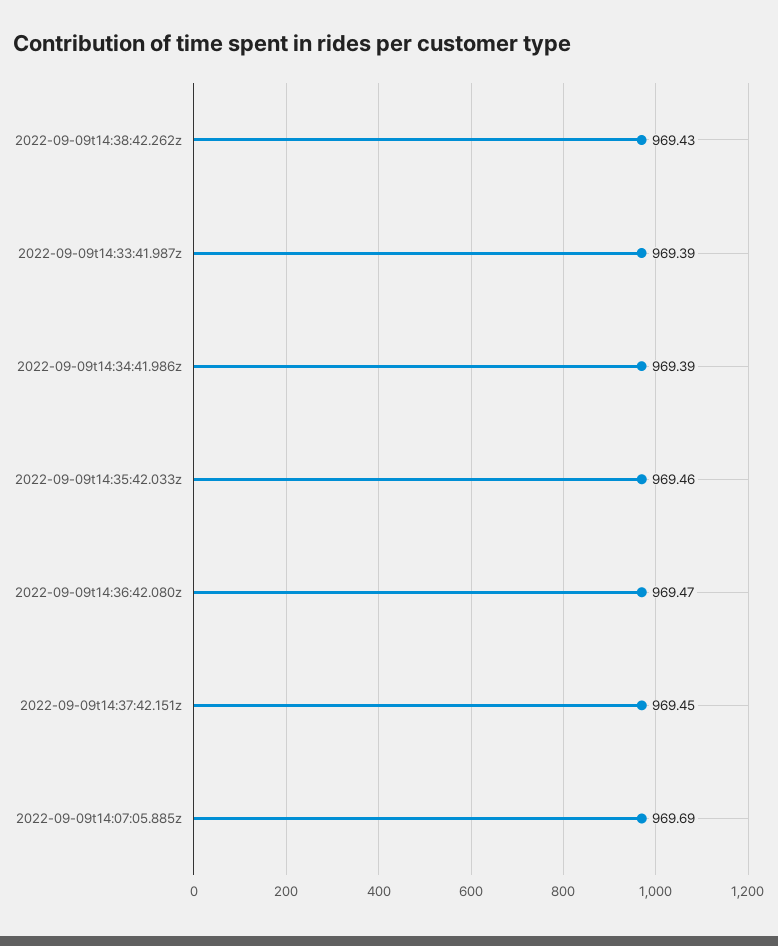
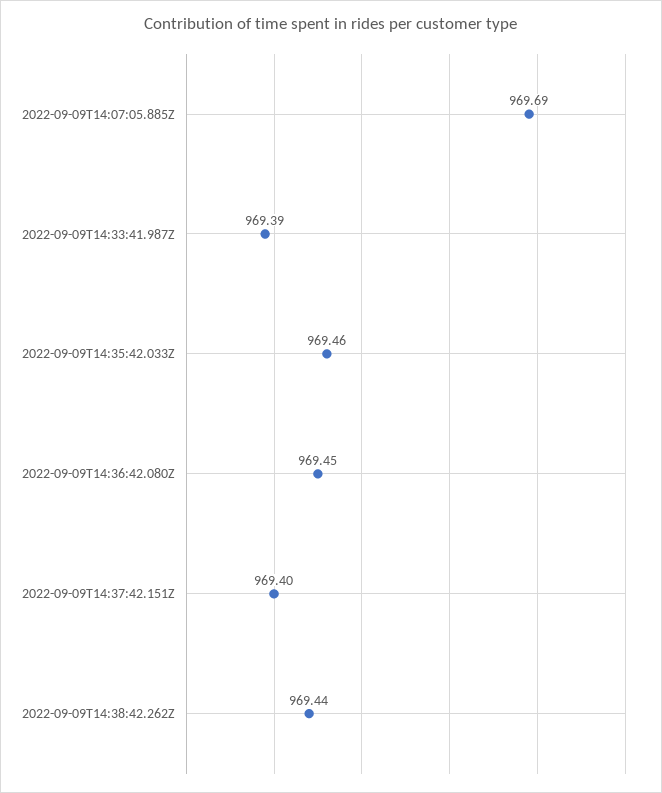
2022-09-09t14:38:42.262z: 969.43 -> 969.44
2022-09-09t14:34:41.986z: 969.39 -> none
2022-09-09t14:36:42.080z: 969.47 -> 969.45
2022-09-09t14:37:42.151z: 969.45 -> 969.4

